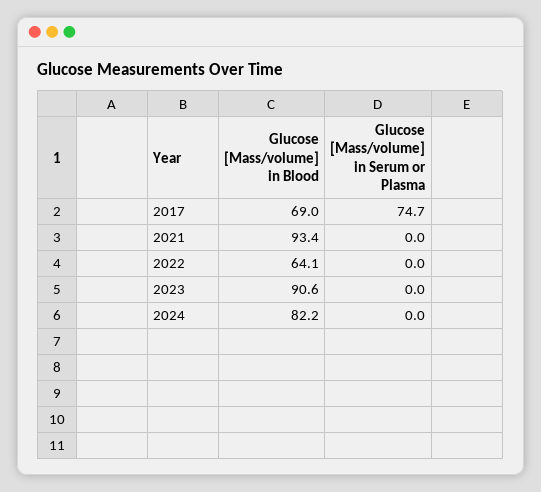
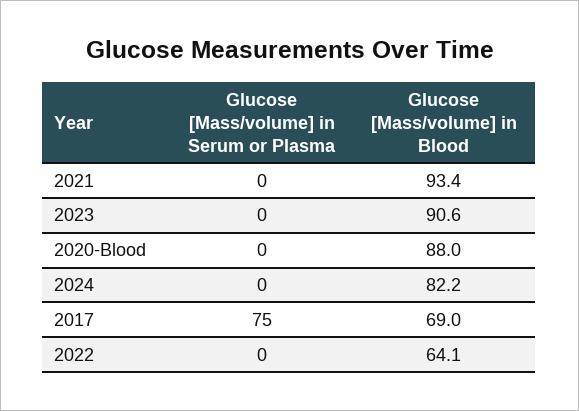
Glucose [Mass/volume] in Serum or Plasma, 2020-Blood: none -> 0
Glucose [Mass/volume] in Blood, 2020-Blood: none -> 88

